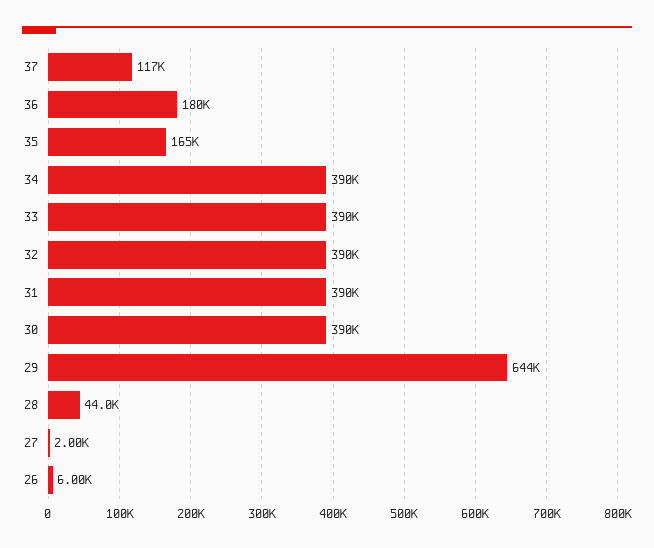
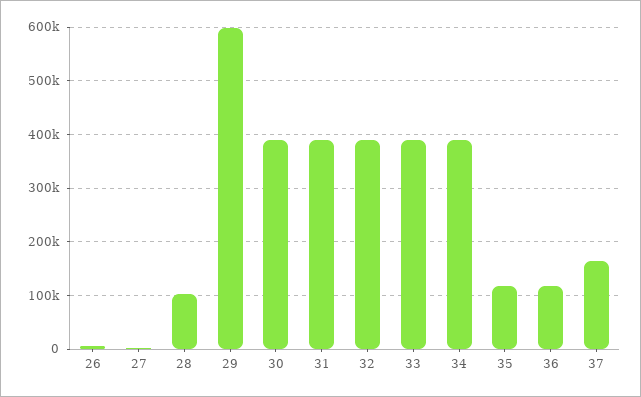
37: 117000 -> 160000
36: 180000 -> 120000
35: 165000 -> 120000
29: 644000 -> 600000
28: 44000 -> 100000

